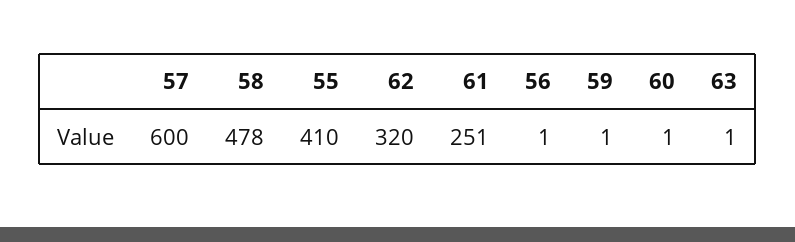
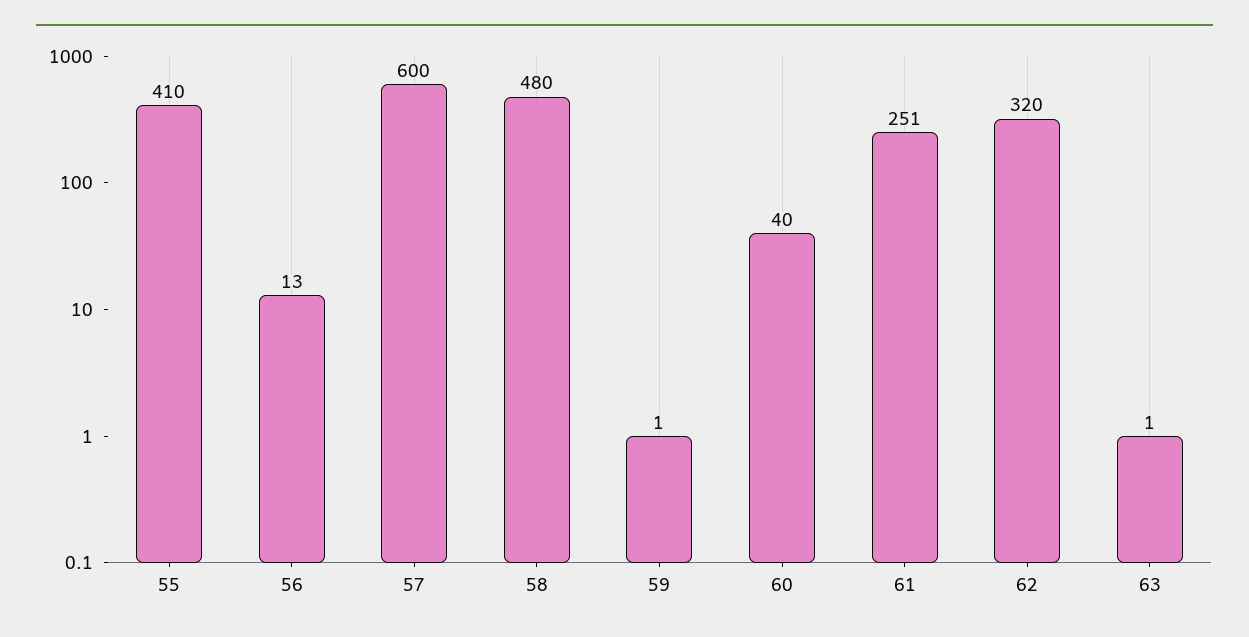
58: 478 -> 480
56: 1 -> 13
60: 1 -> 40

